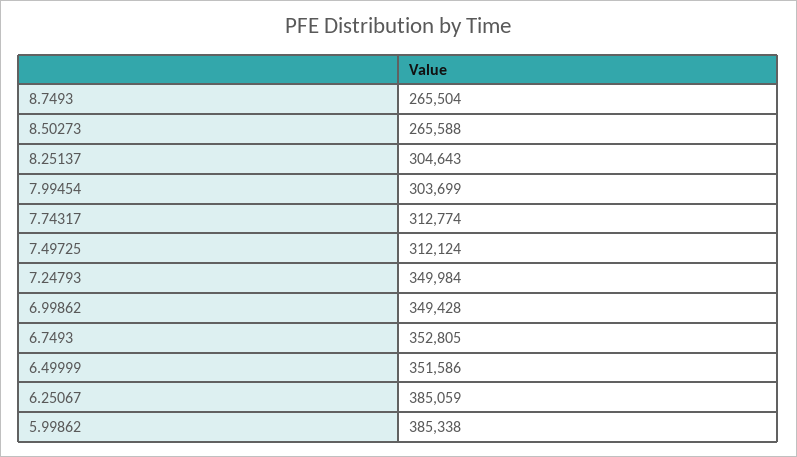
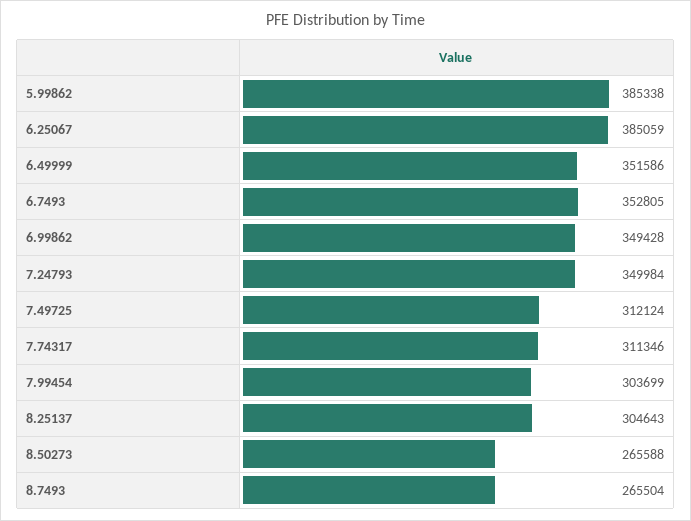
7.74317: 312774 -> 311346

